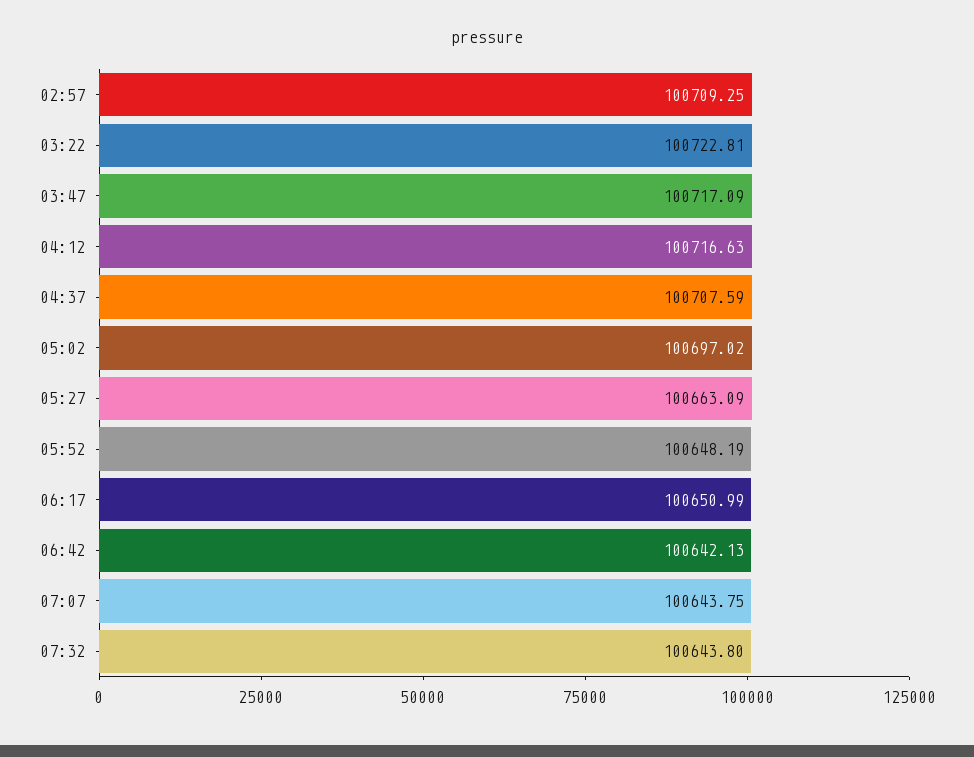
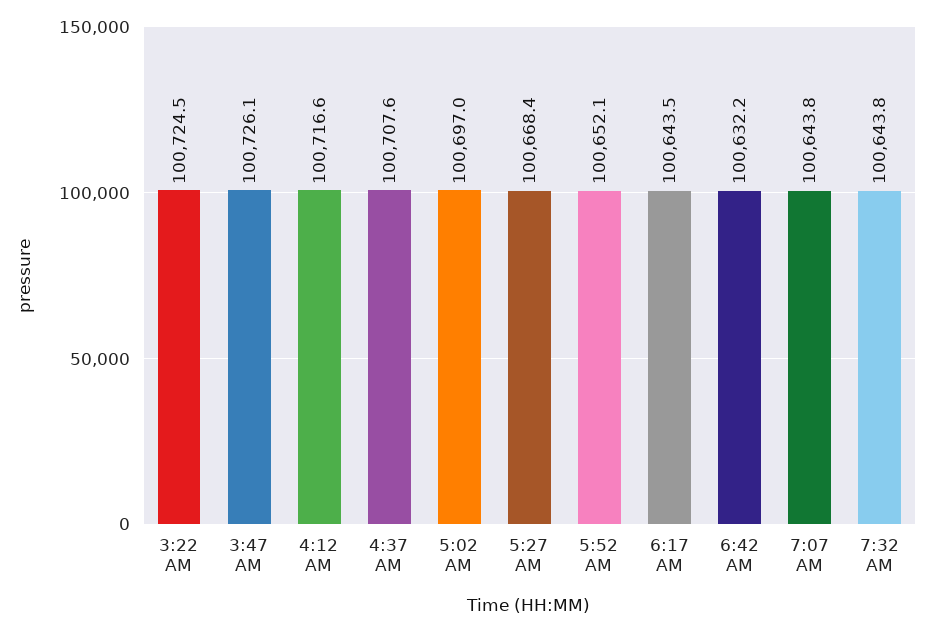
02:57: 100709.25 -> none
03:22: 100722.81 -> 100724.5
03:47: 100717.09 -> 100726.1
05:27: 100663.09 -> 100668.4
05:52: 100648.19 -> 100652.1
06:17: 100650.99 -> 100643.5
06:42: 100642.13 -> 100632.2

